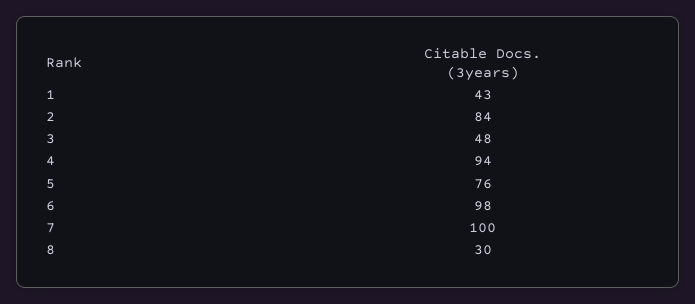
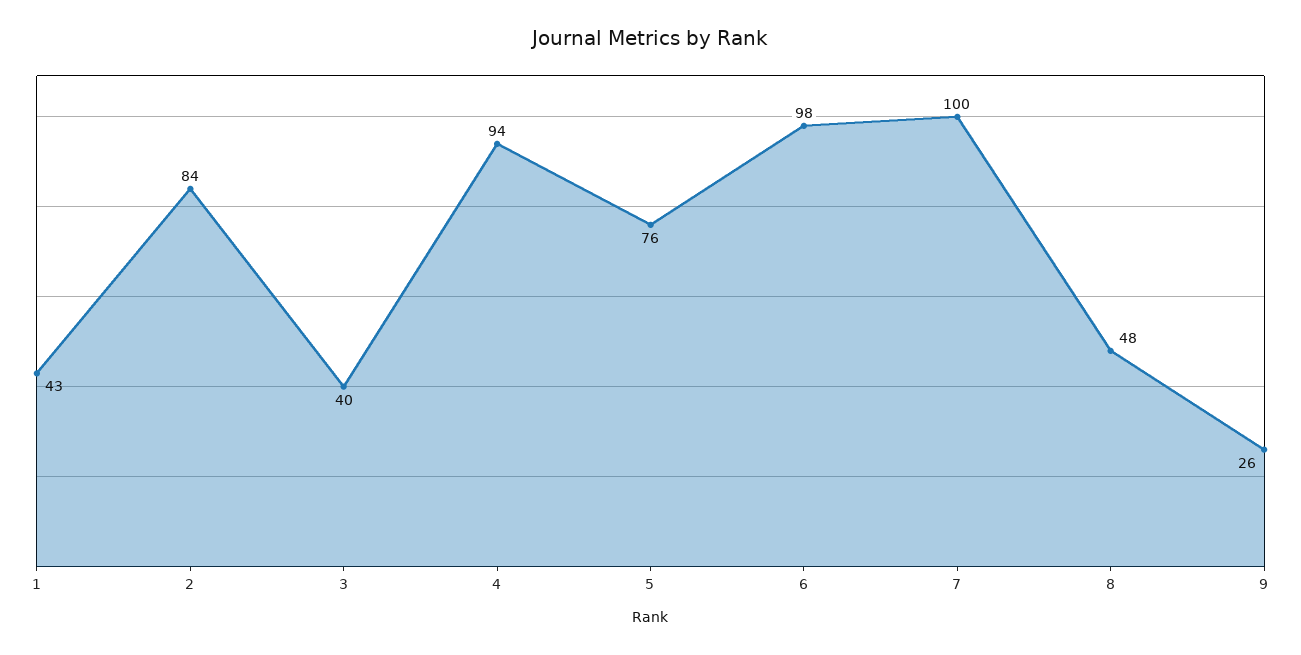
3: 48 -> 40
8: 30 -> 48
9: none -> 26

